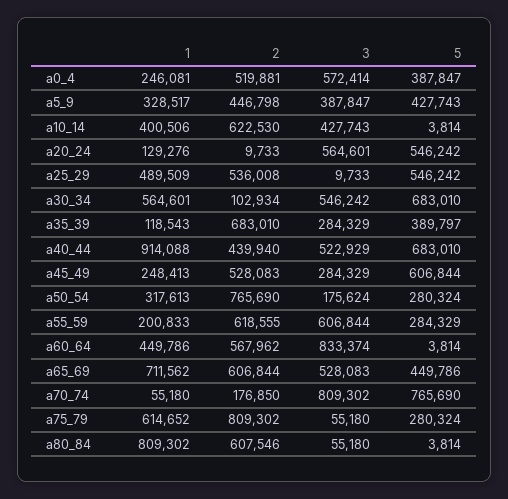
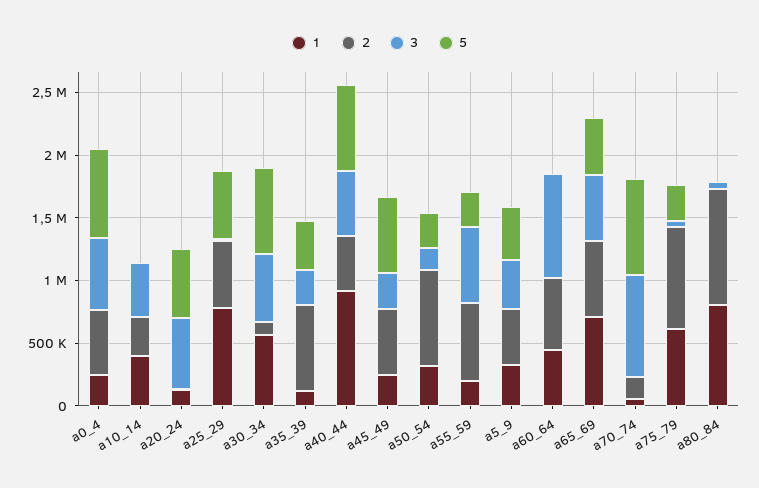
5, a0_4: 387847 -> 700000
2, a10_14: 622530 -> 300000
1, a25_29: 489509 -> 800000
2, a80_84: 607546 -> 900000

